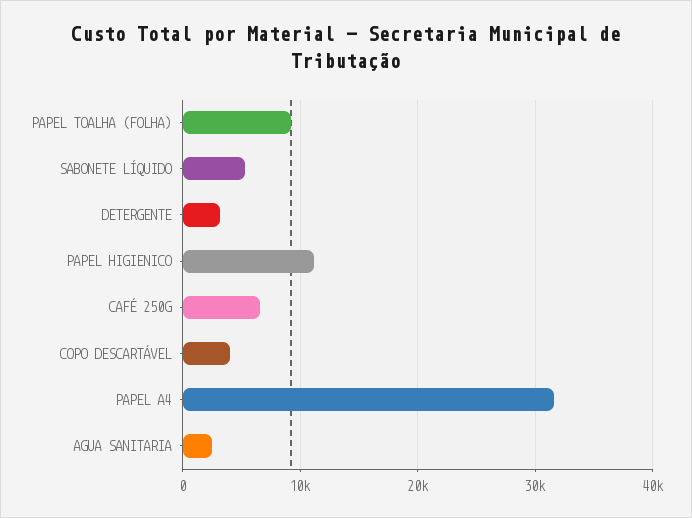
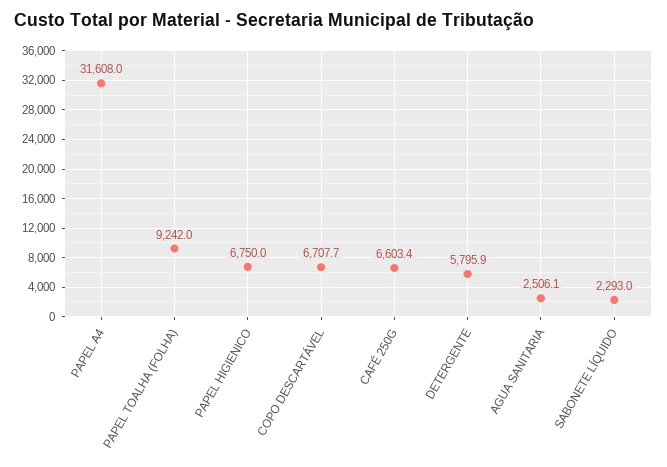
SABONETE LÍQUIDO: 5000 -> 2293
DETERGENTE: 3000 -> 5795.9
PAPEL HIGIENICO: 11000 -> 6750
COPO DESCARTÁVEL: 4000 -> 6707.7

